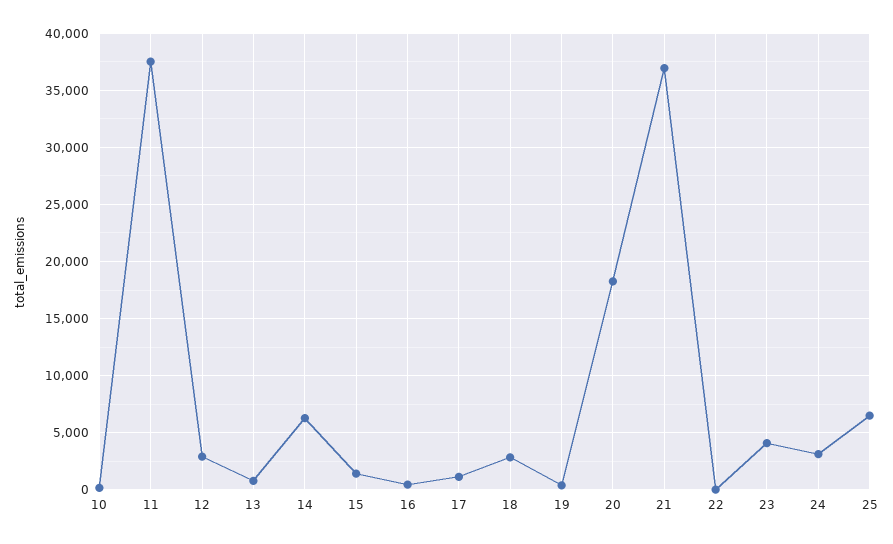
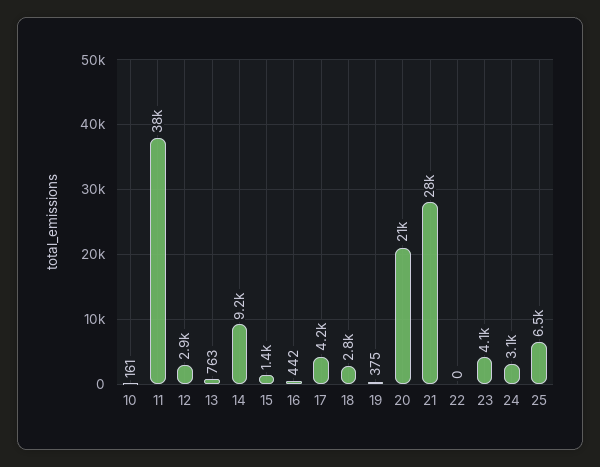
14: 6000 -> 9200
17: 1000 -> 4200
20: 18000 -> 21000
21: 37000 -> 28000

